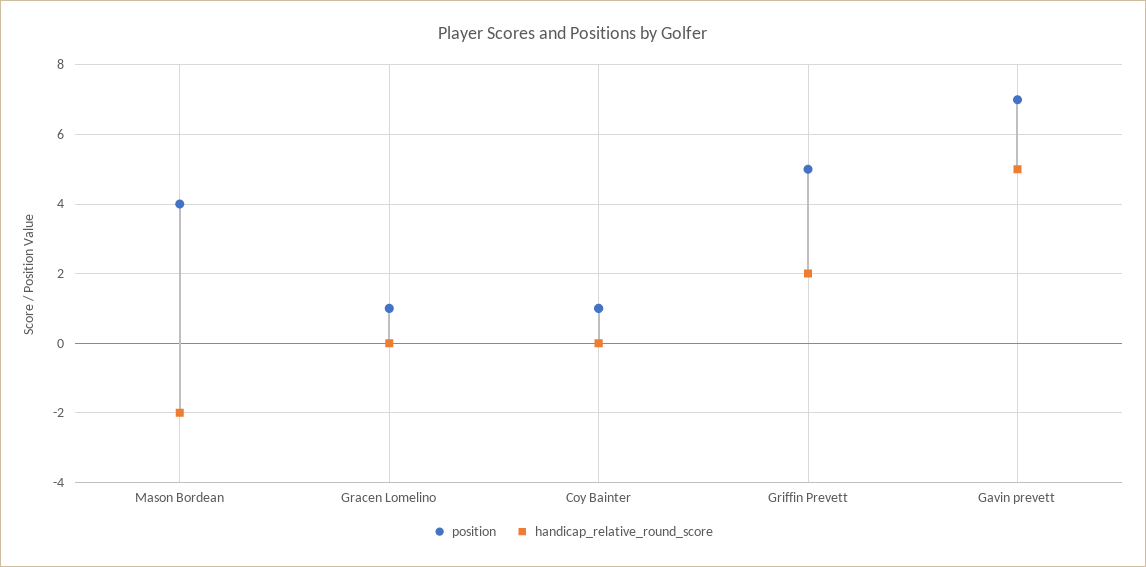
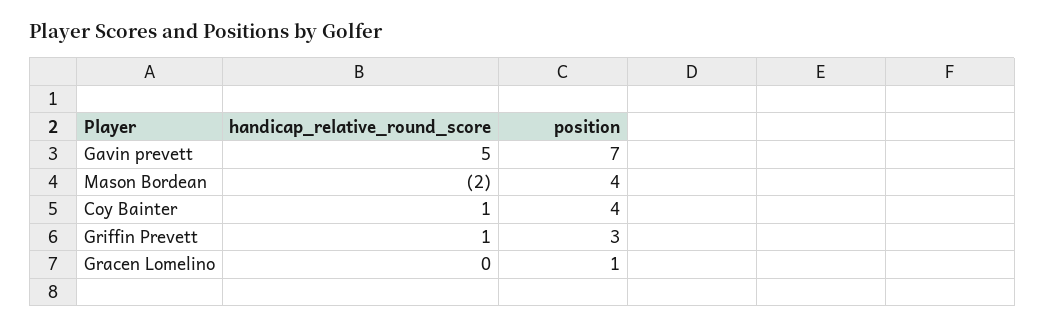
position, Coy Bainter: 1 -> 4
handicap_relative_round_score, Coy Bainter: 0 -> 1
position, Griffin Prevett: 5 -> 3
handicap_relative_round_score, Griffin Prevett: 2 -> 1

